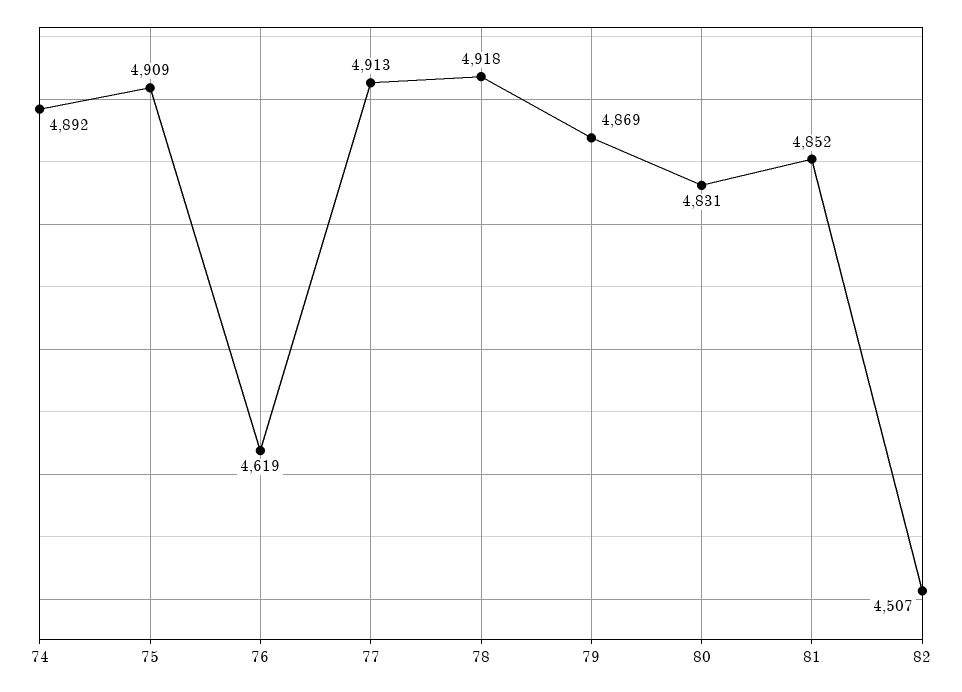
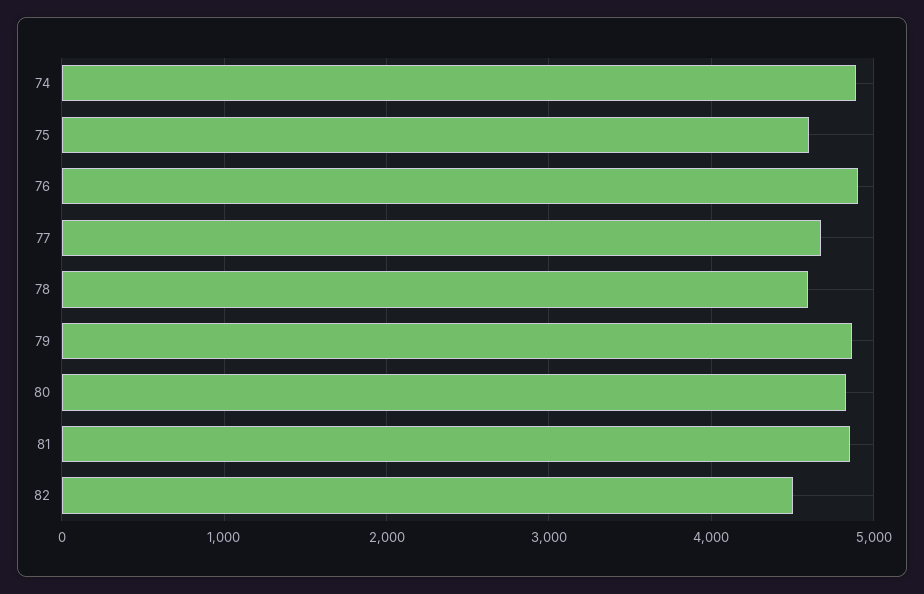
75: 4909 -> 4600
76: 4619 -> 4900
77: 4913 -> 4700
78: 4918 -> 4600

